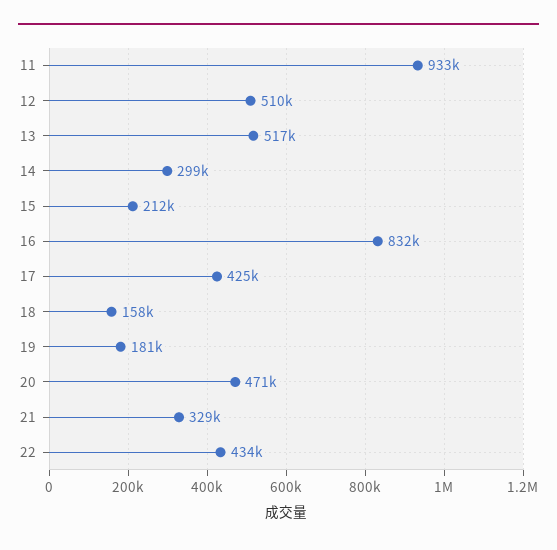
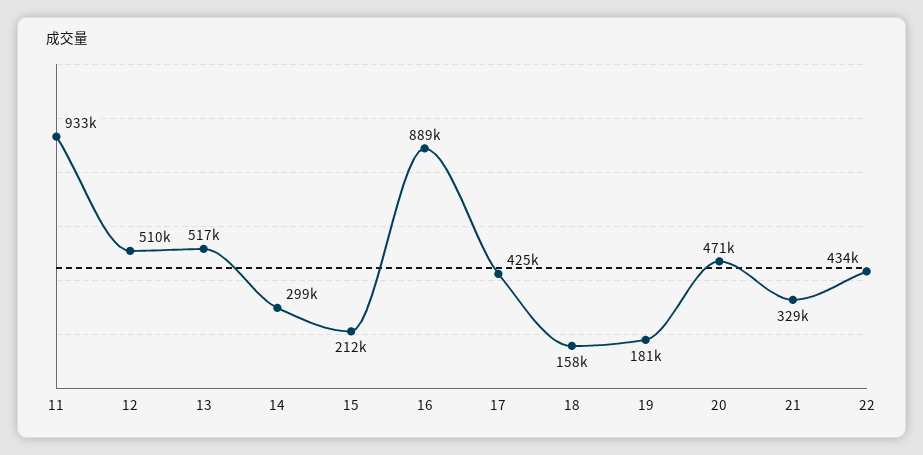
16: 832000 -> 889000

